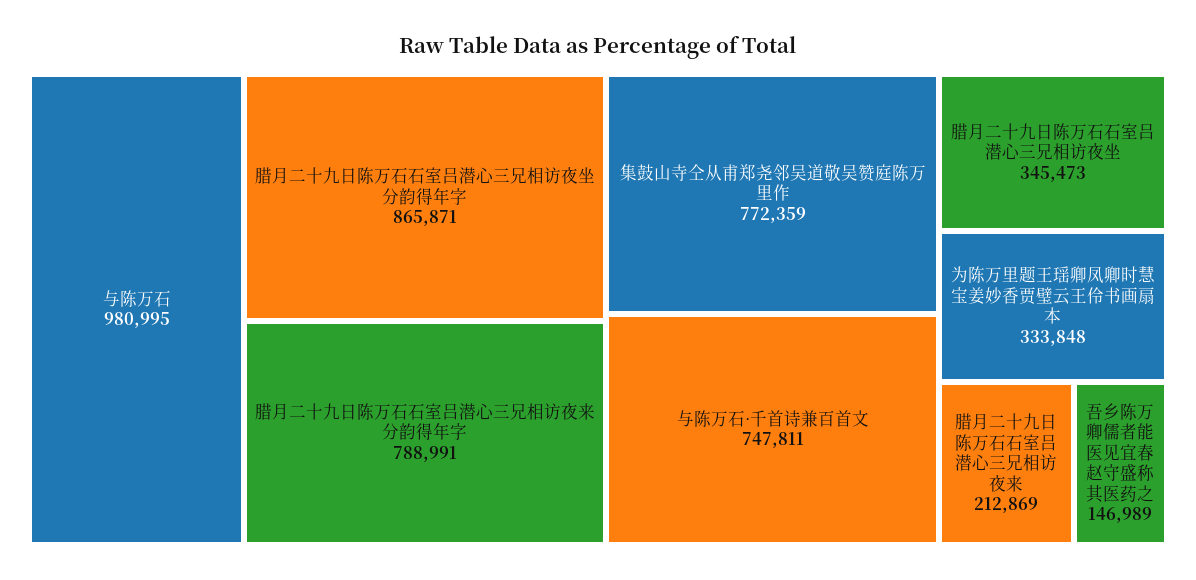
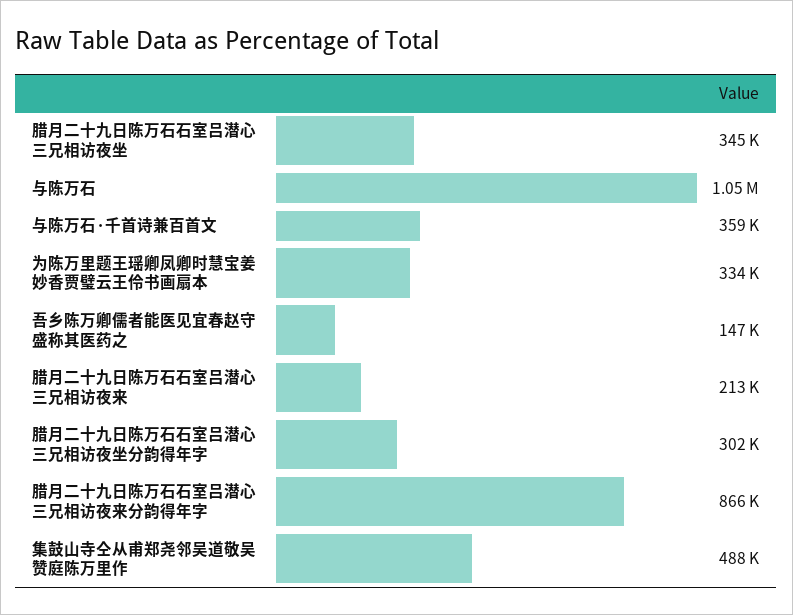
与陈万石: 980995 -> 1050000
腊月二十九日陈万石石室吕潜心三兄相访夜坐分韵得年字: 865871 -> 302000
腊月二十九日陈万石石室吕潜心三兄相访夜来分韵得年字: 788991 -> 866000
集鼓山寺仝从甫郑尧邻吴道敬吴赞庭陈万里作: 772359 -> 488000
与陈万石·千首诗兼百首文: 747811 -> 359000

